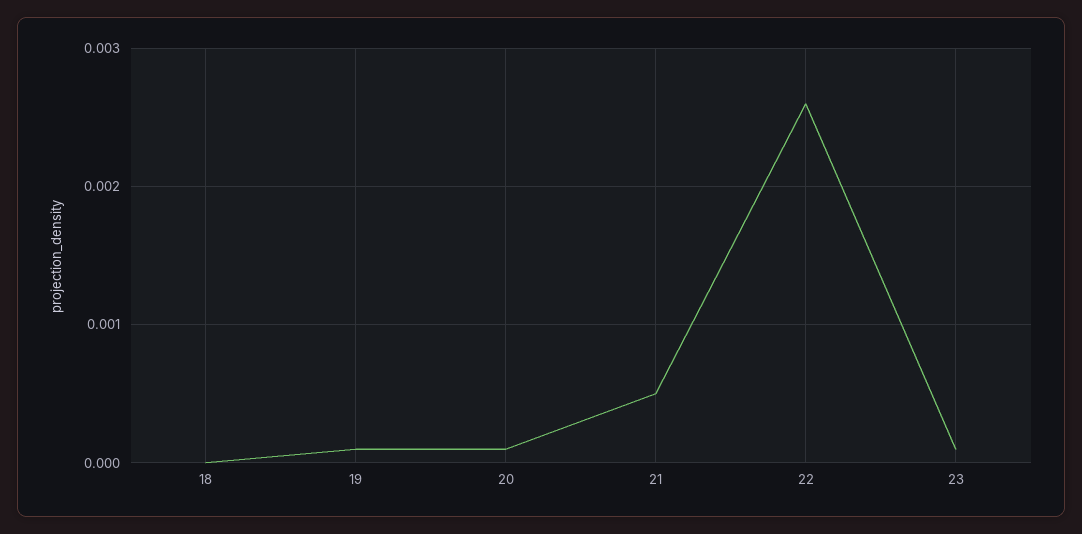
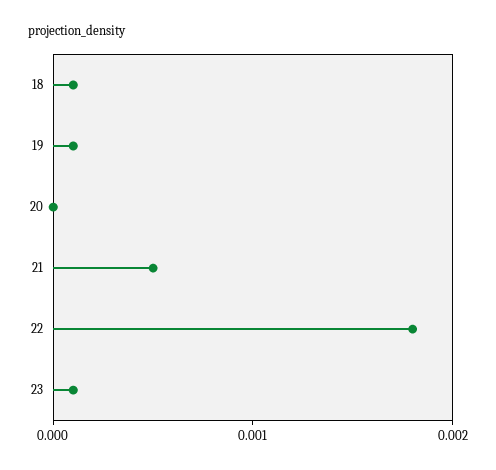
18: 0 -> 0.0001
20: 0.0001 -> 0
22: 0.0026 -> 0.0018

